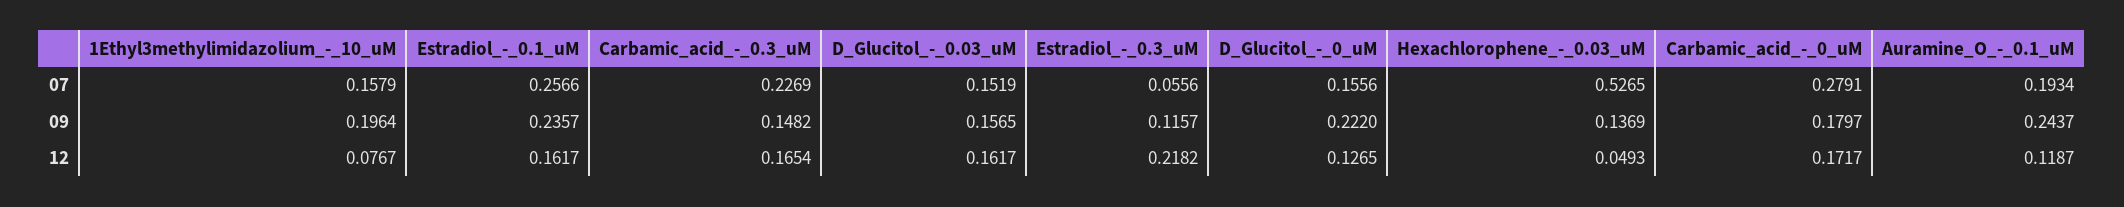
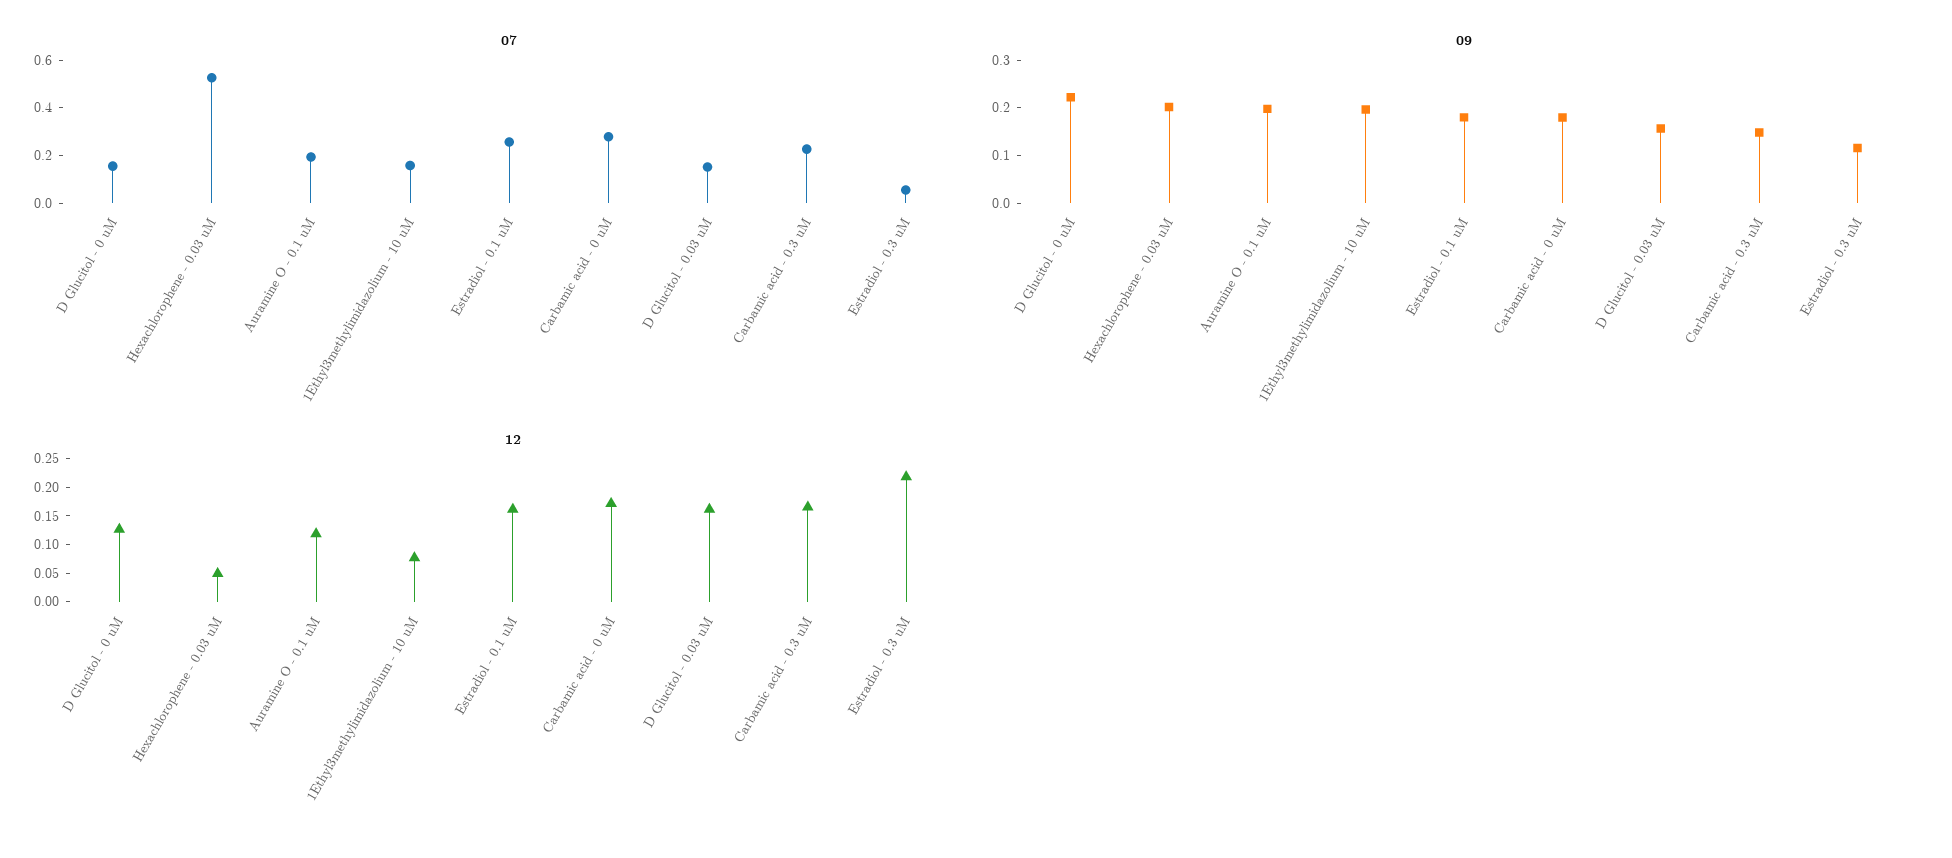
09, Estradiol_-_0.1_uM: 0.2357 -> 0.18
09, Hexachlorophene_-_0.03_uM: 0.1369 -> 0.2
09, Auramine_O_-_0.1_uM: 0.2437 -> 0.2

